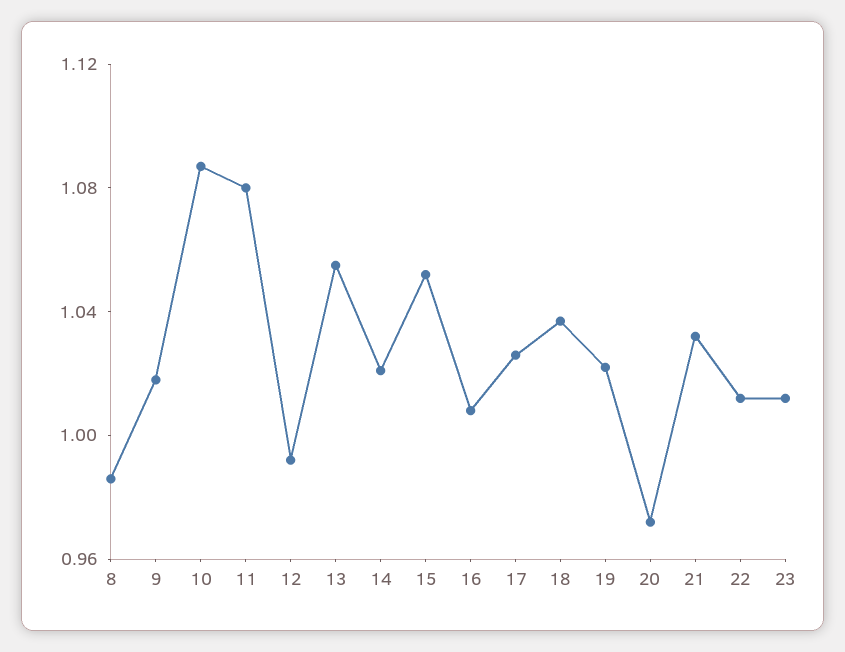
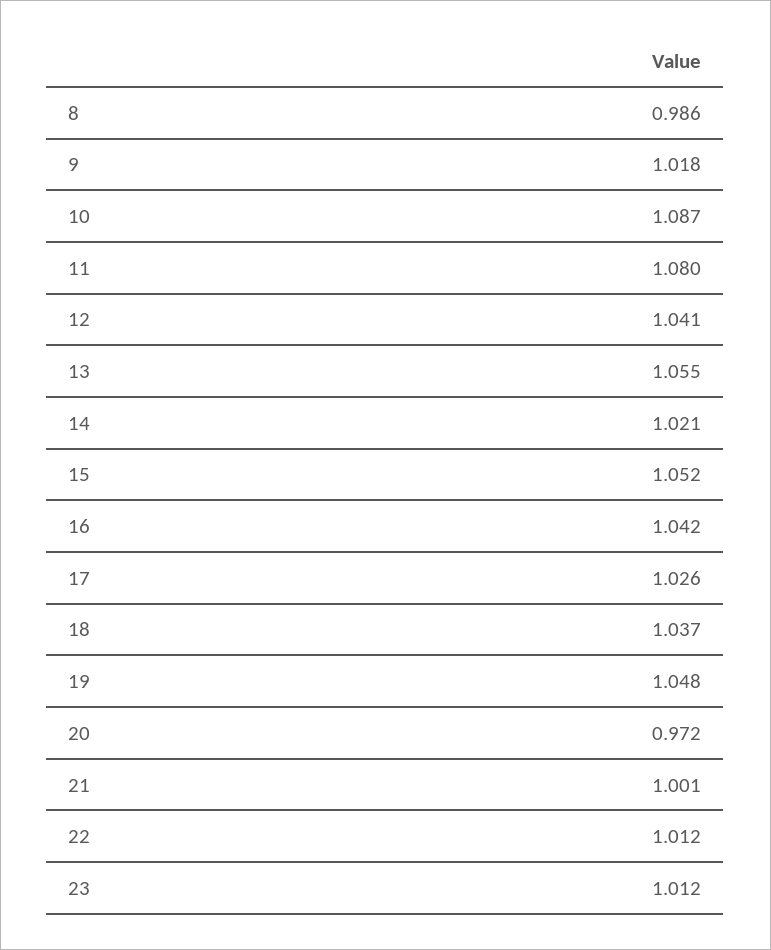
12: 0.99 -> 1.041
16: 1.01 -> 1.042
19: 1.02 -> 1.048
21: 1.03 -> 1.001

